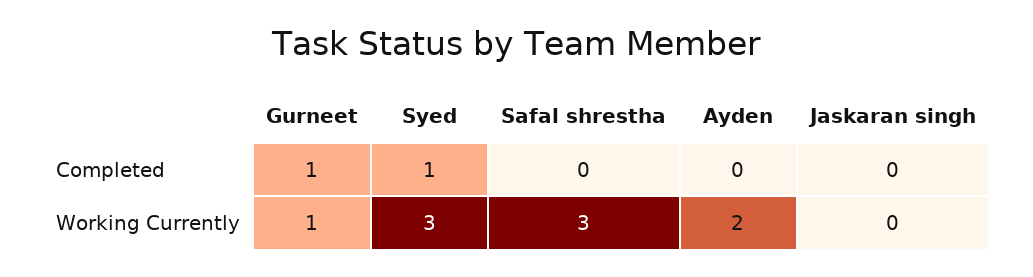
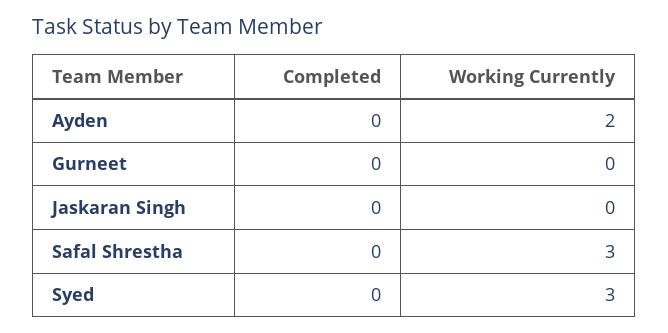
Gurneet, Completed: 1 -> 0
Syed, Completed: 1 -> 0
Gurneet, Working Currently: 1 -> 0

